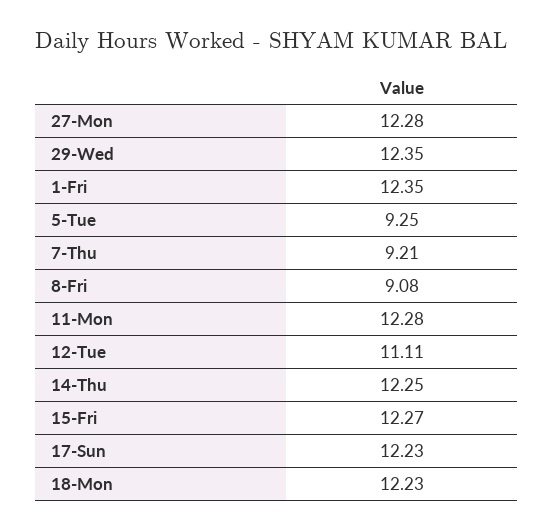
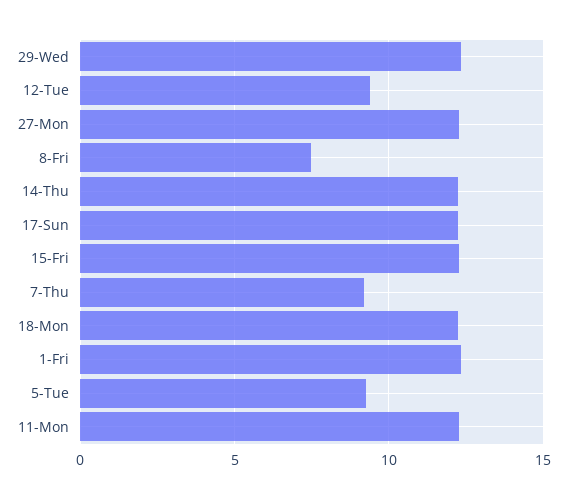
8-Fri: 9.08 -> 7.5
12-Tue: 11.11 -> 9.5

